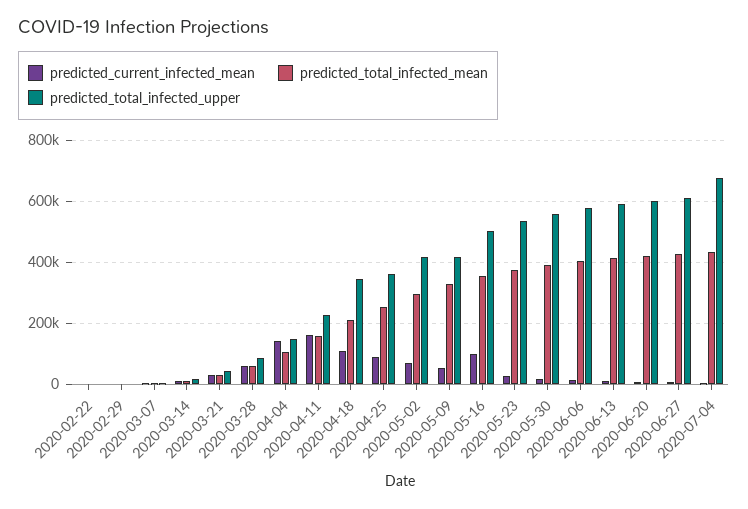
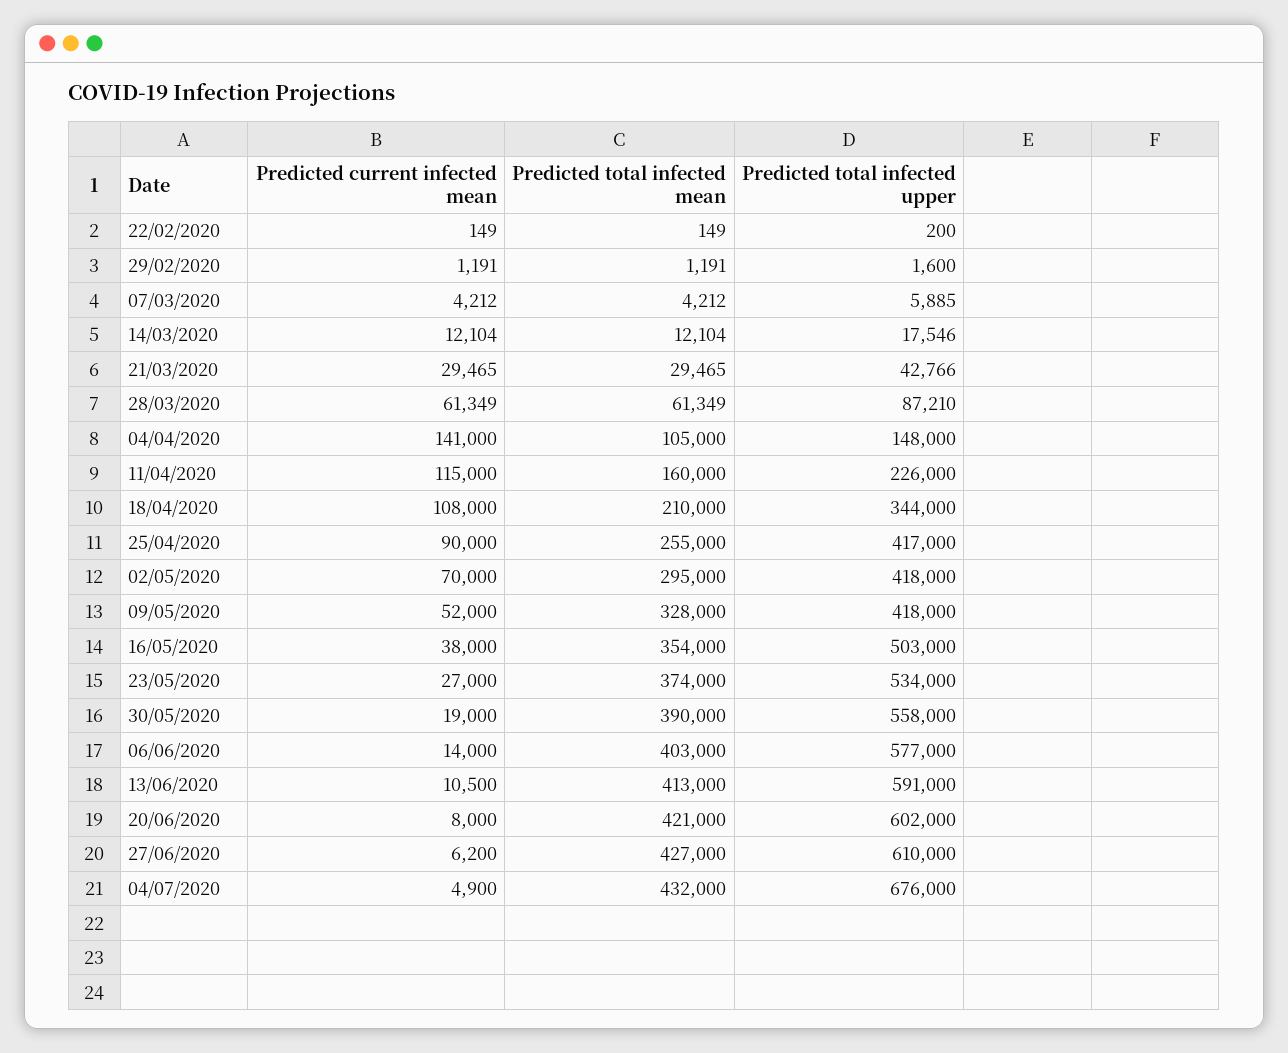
predicted_current_infected_mean, 2020-04-11: 160000 -> 115000
predicted_total_infected_upper, 2020-04-25: 360000 -> 417000
predicted_current_infected_mean, 2020-05-16: 100000 -> 38000

